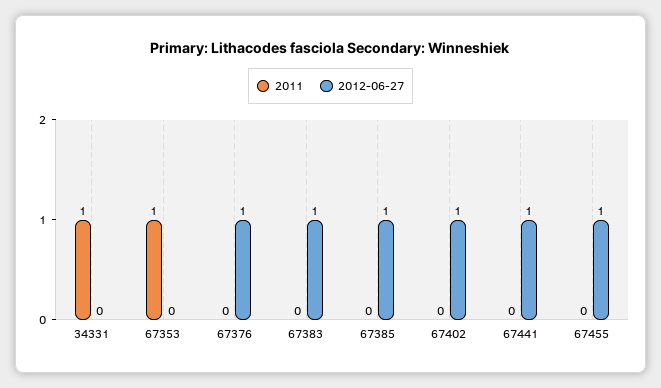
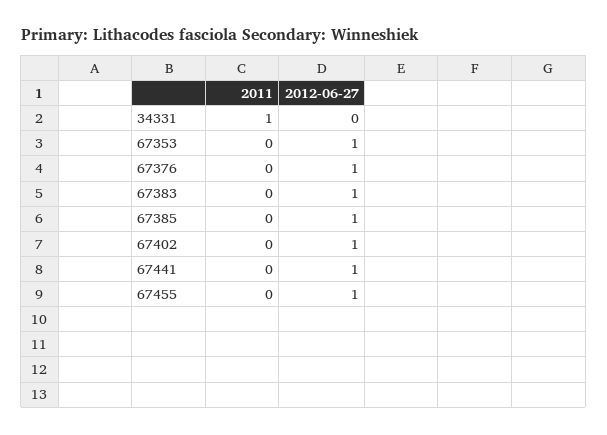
2011, 67353: 1 -> 0
2012-06-27, 67353: 0 -> 1

